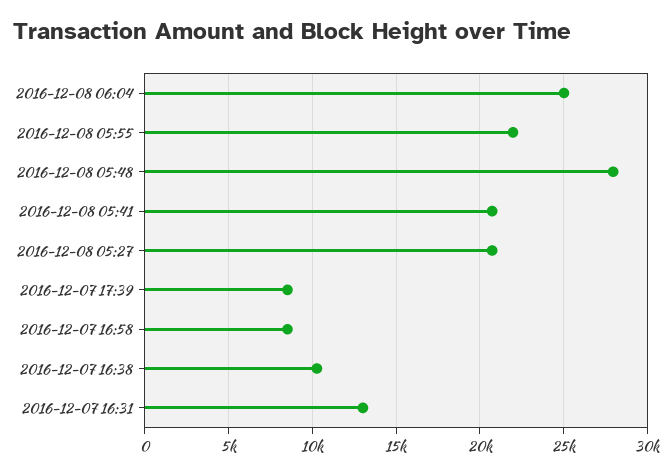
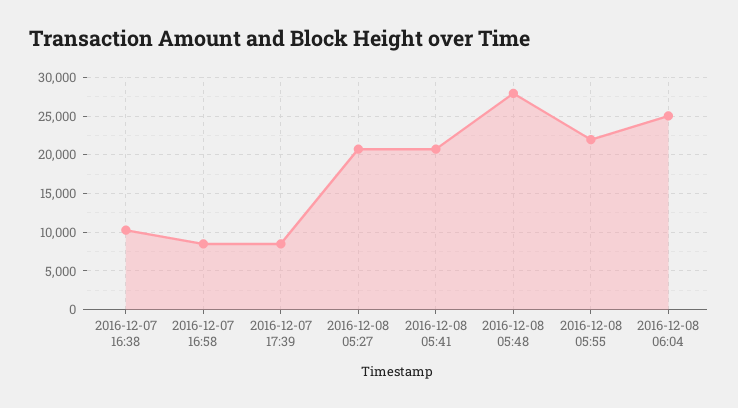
2016-12-07 16:31: 13000 -> none

